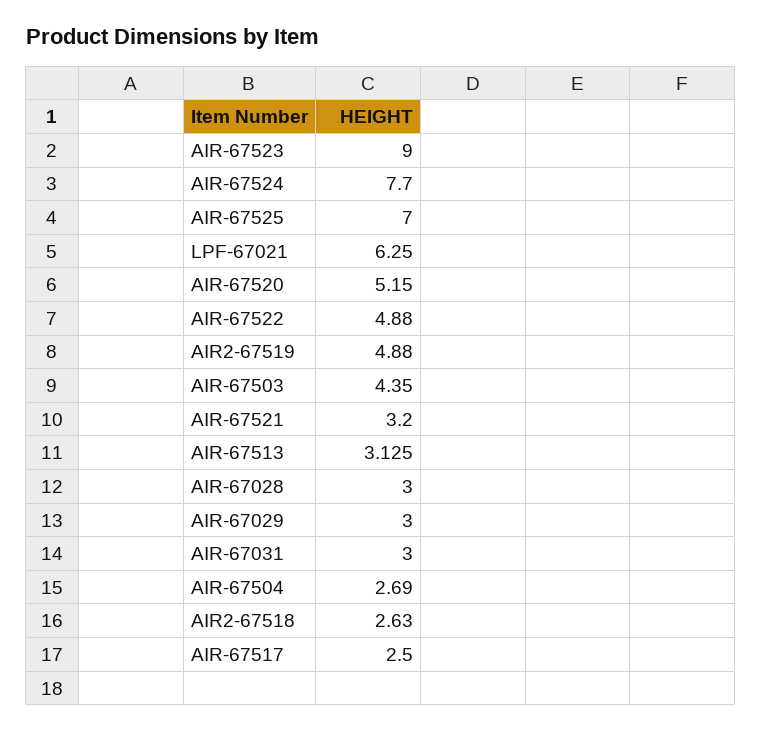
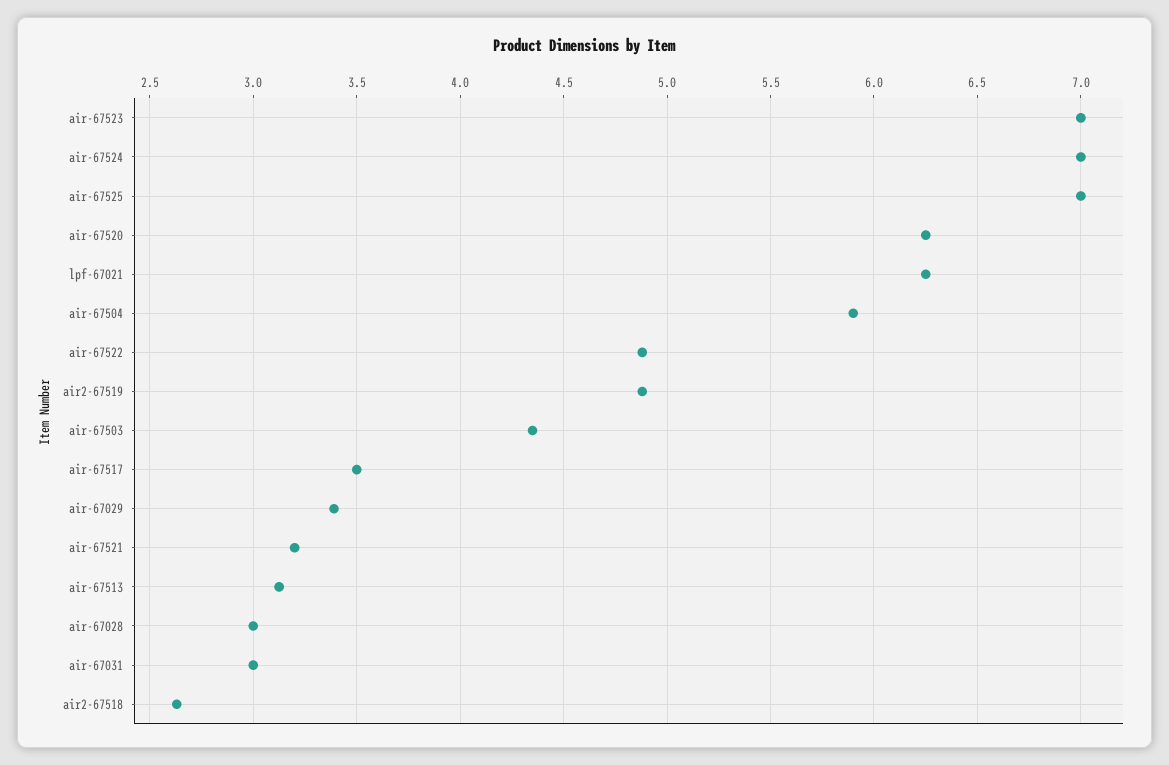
AIR-67523: 9 -> 7
AIR-67524: 7.7 -> 7
AIR-67520: 5.15 -> 6.25
AIR-67029: 3 -> 3.4
AIR-67504: 2.69 -> 5.9
AIR-67517: 2.5 -> 3.5

